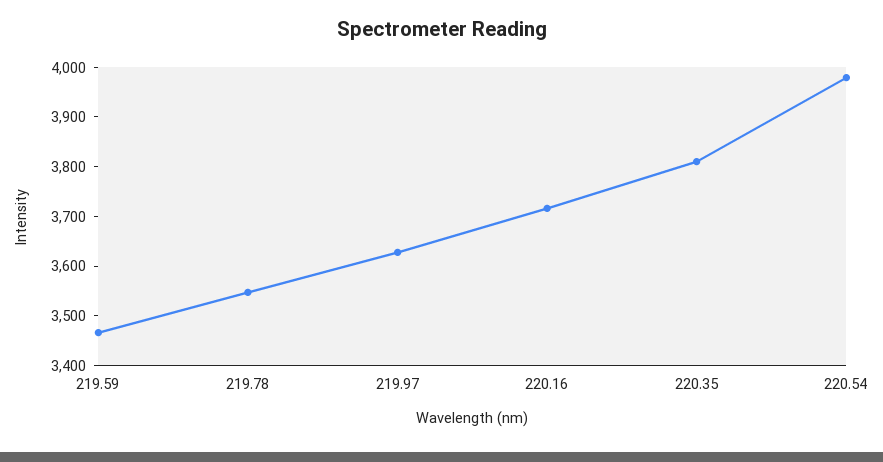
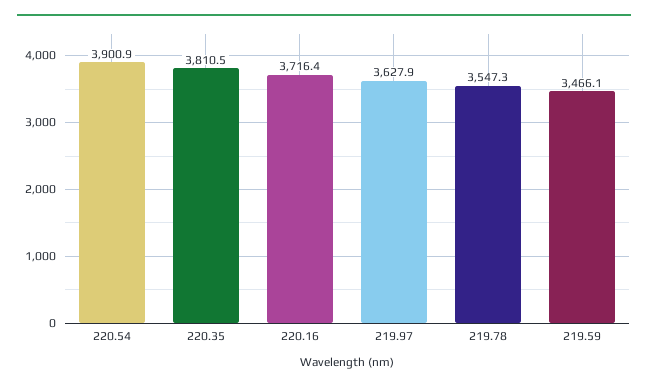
220.54: 3980 -> 3900.9

